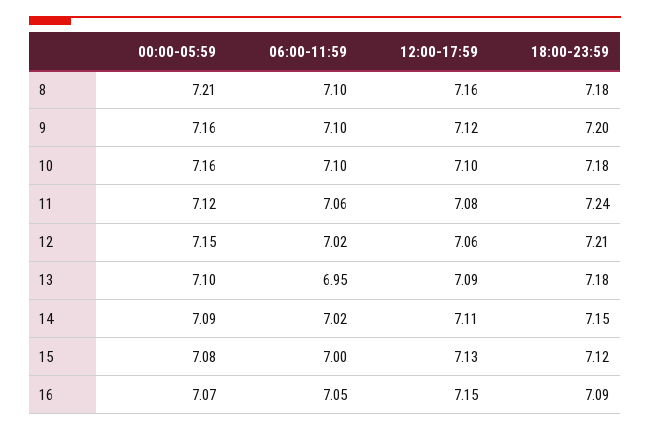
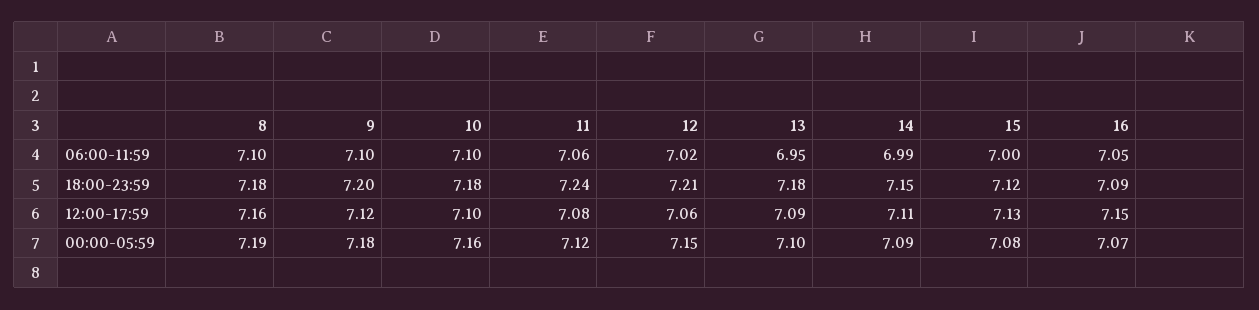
00:00-05:59, 8: 7.21 -> 7.19
00:00-05:59, 9: 7.16 -> 7.18
06:00-11:59, 14: 7.02 -> 6.99

